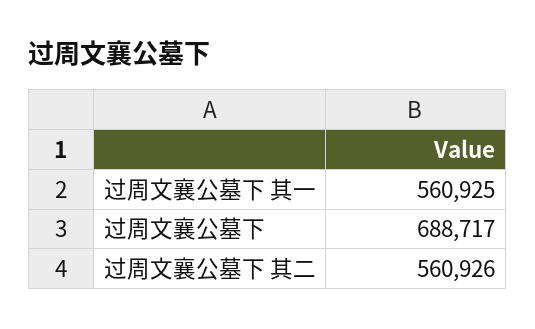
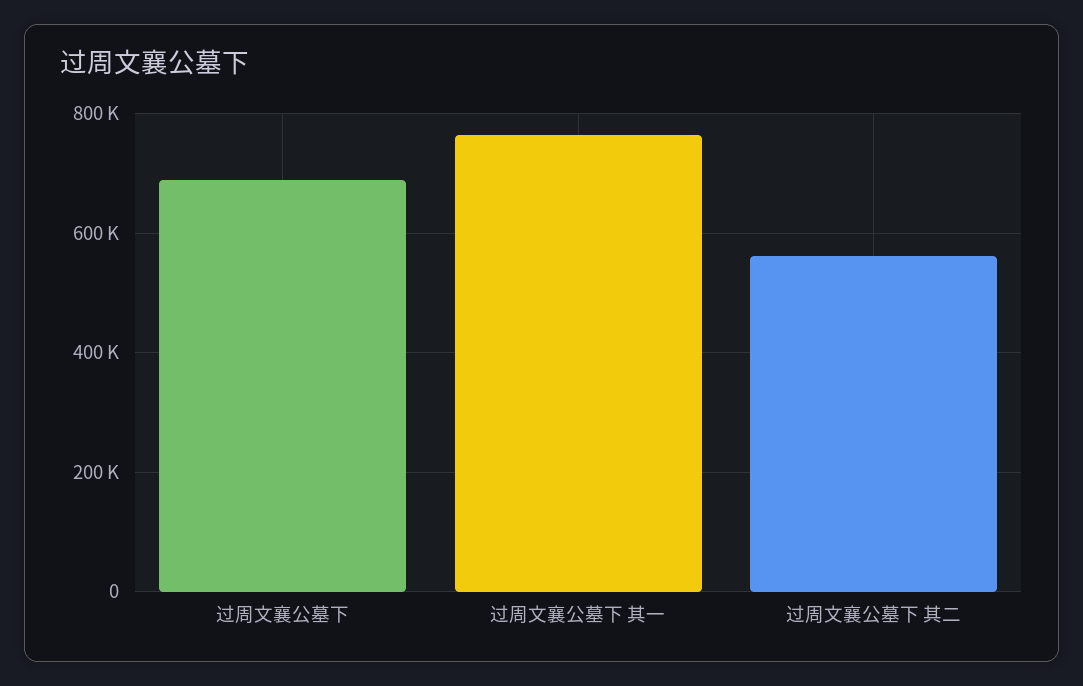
过周文襄公墓下 其一: 560925 -> 760000

